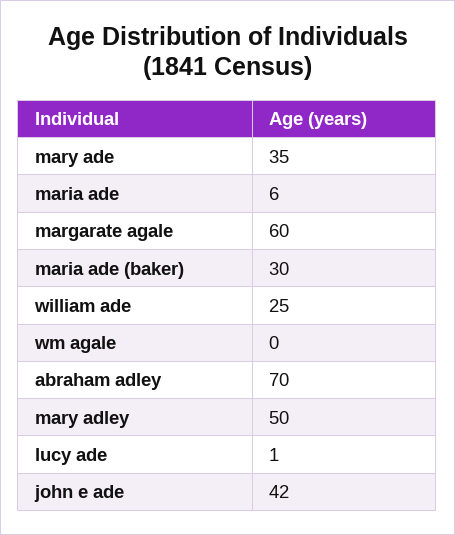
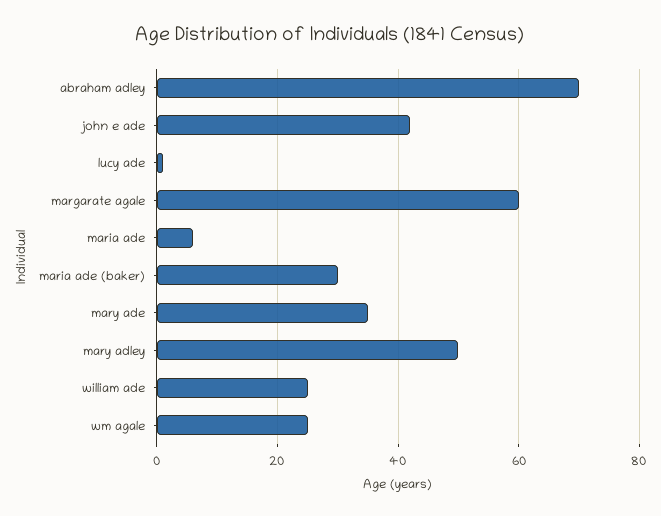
wm agale: 0 -> 25

